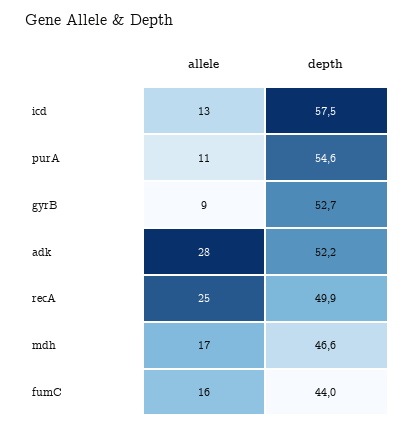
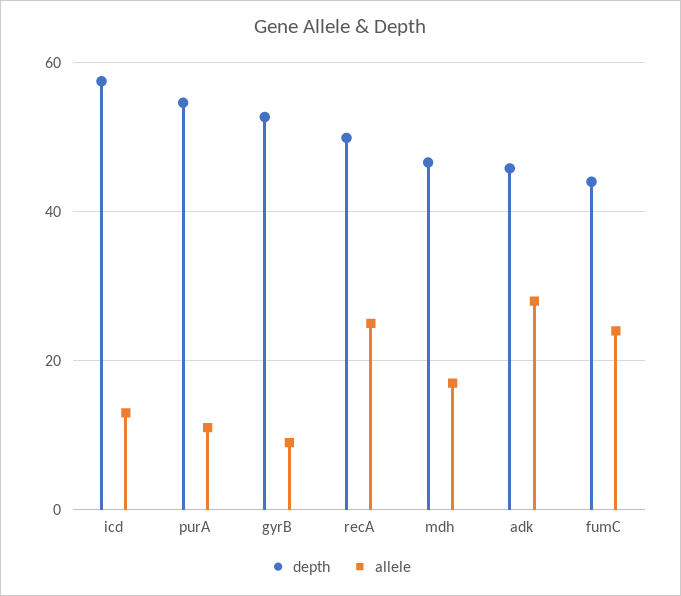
depth, adk: 52.2 -> 46
allele, fumC: 16 -> 24

